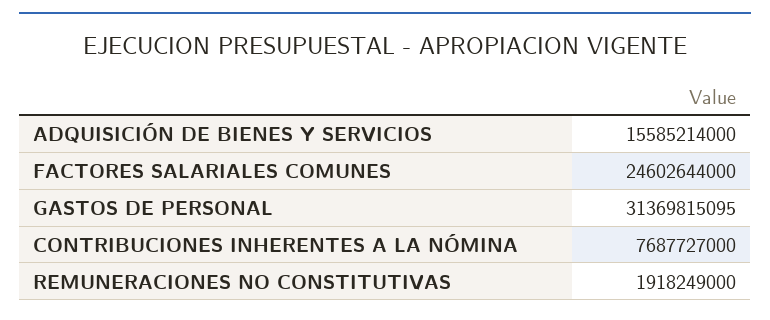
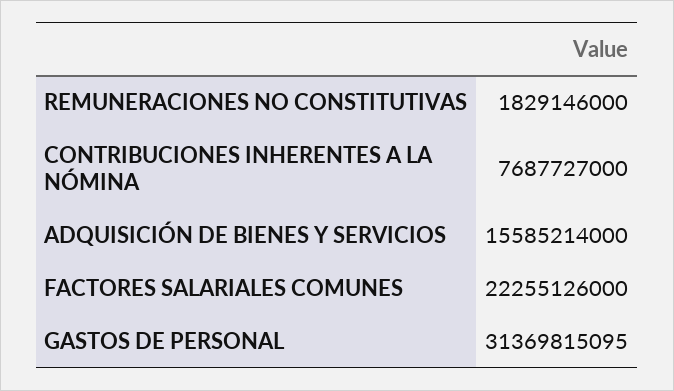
FACTORES SALARIALES COMUNES: 24602644000 -> 22255126000
REMUNERACIONES NO CONSTITUTIVAS: 1918249000 -> 1829146000

